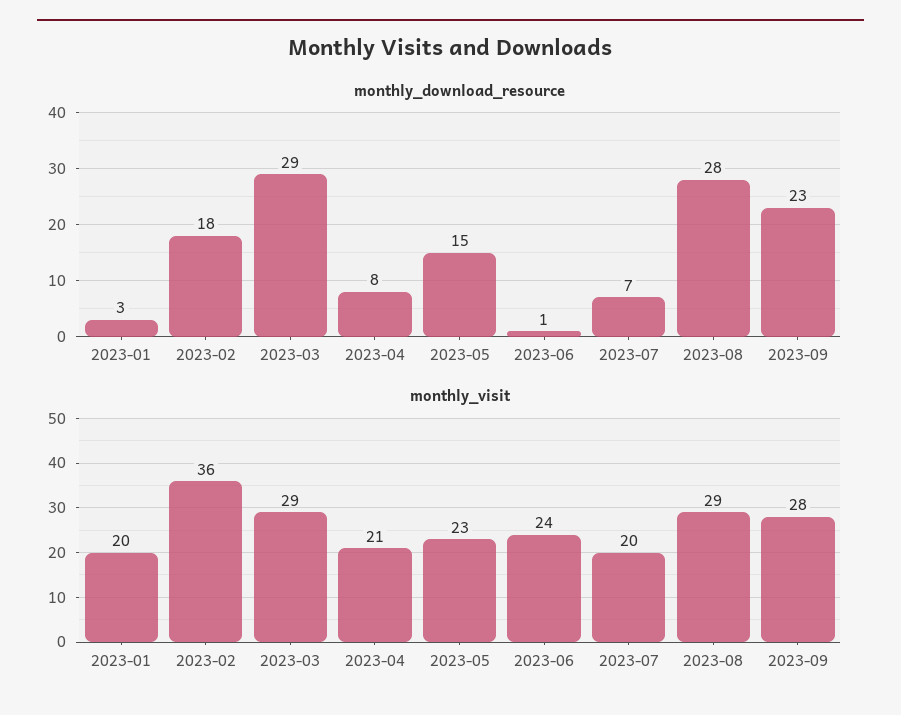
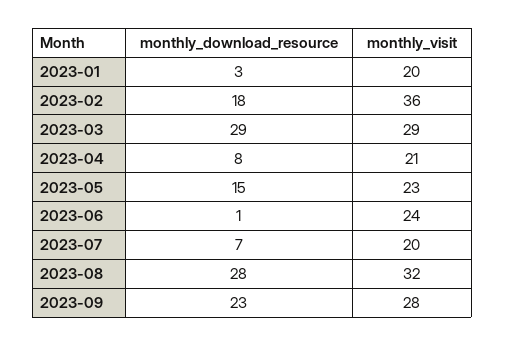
monthly_visit, 2023-08: 29 -> 32

